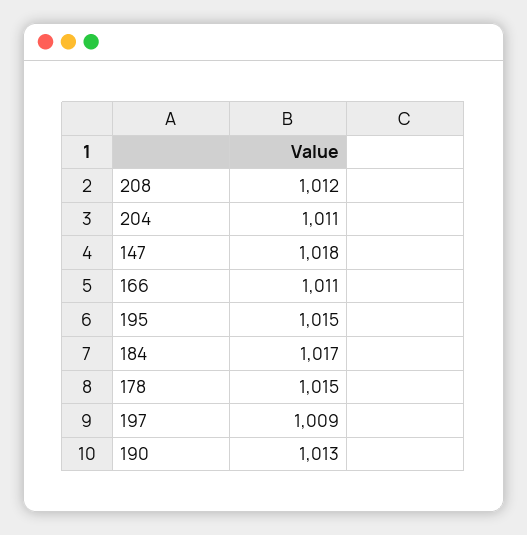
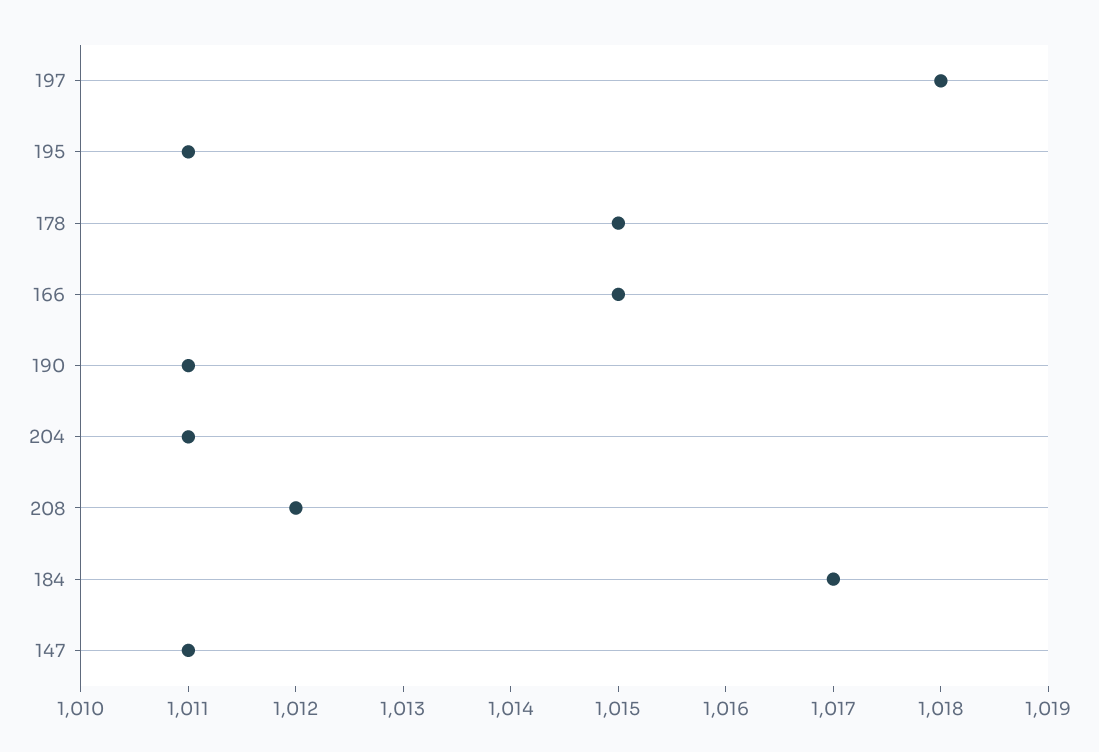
147: 1018 -> 1011
166: 1011 -> 1015
195: 1015 -> 1011
197: 1009 -> 1018
190: 1013 -> 1011

